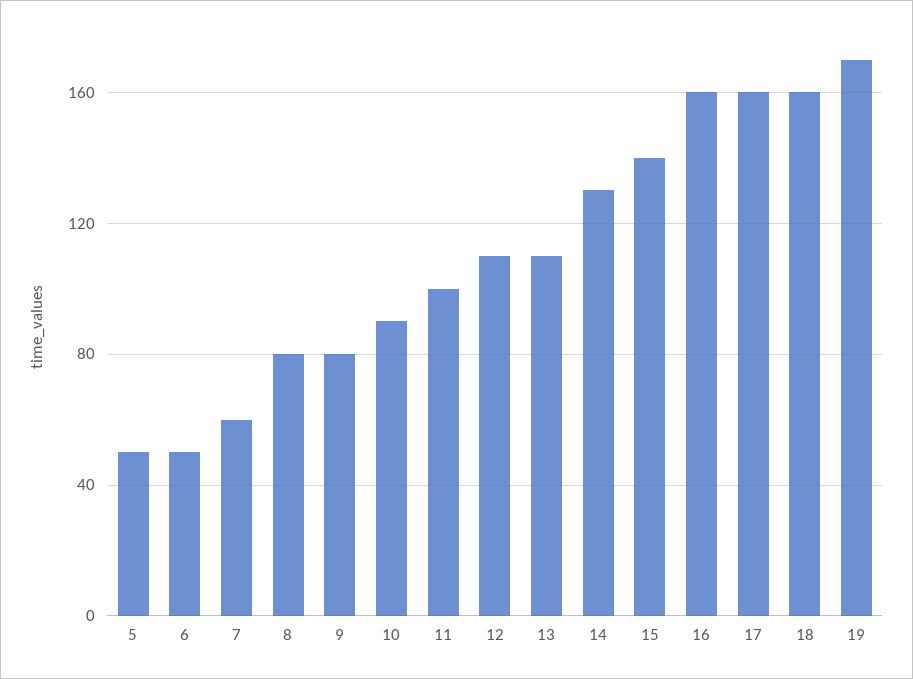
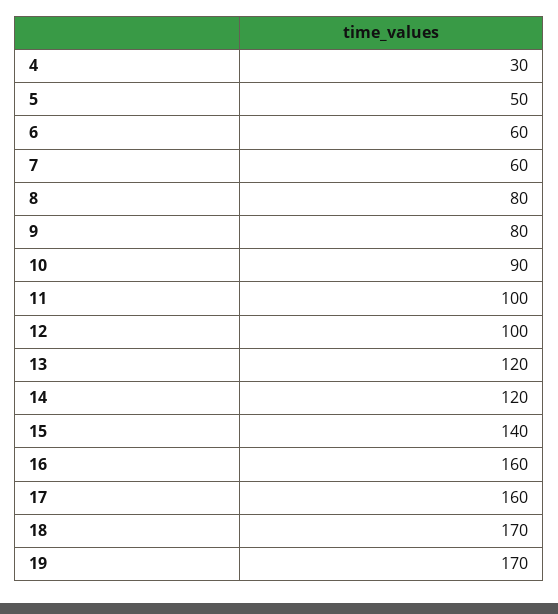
6: 50 -> 60
12: 110 -> 100
13: 110 -> 120
14: 130 -> 120
18: 160 -> 170
4: none -> 30

